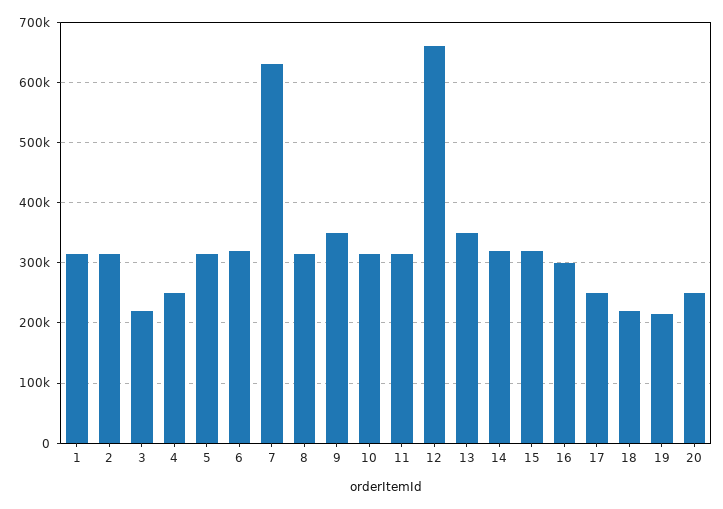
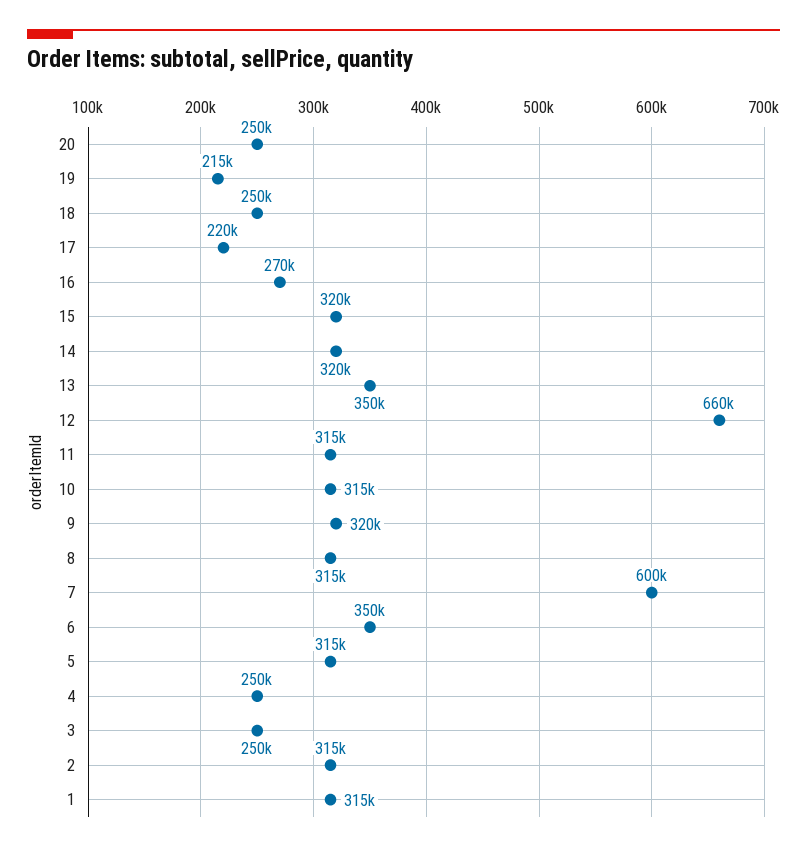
3: 220000 -> 250000
6: 320000 -> 350000
7: 630000 -> 600000
9: 350000 -> 320000
16: 300000 -> 270000
17: 250000 -> 220000
18: 220000 -> 250000

